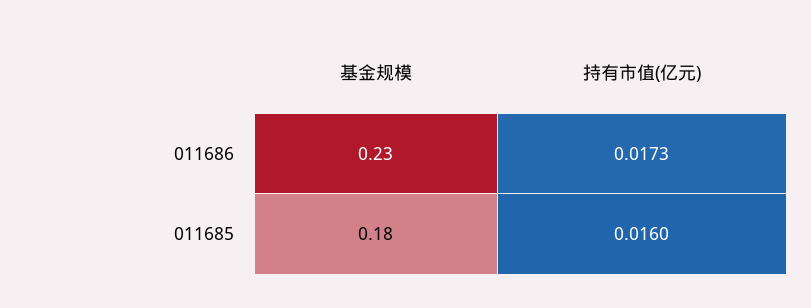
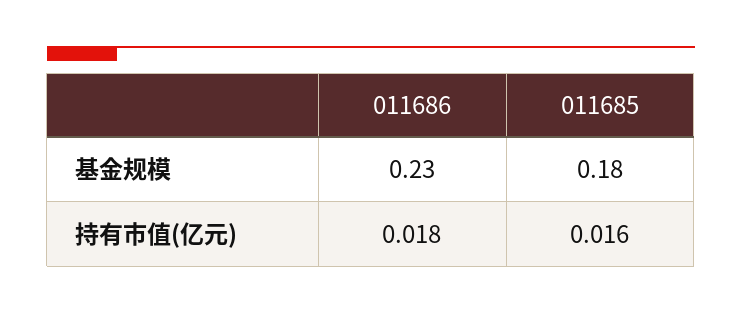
持有市值(亿元), 011686: 0.0173 -> 0.018

